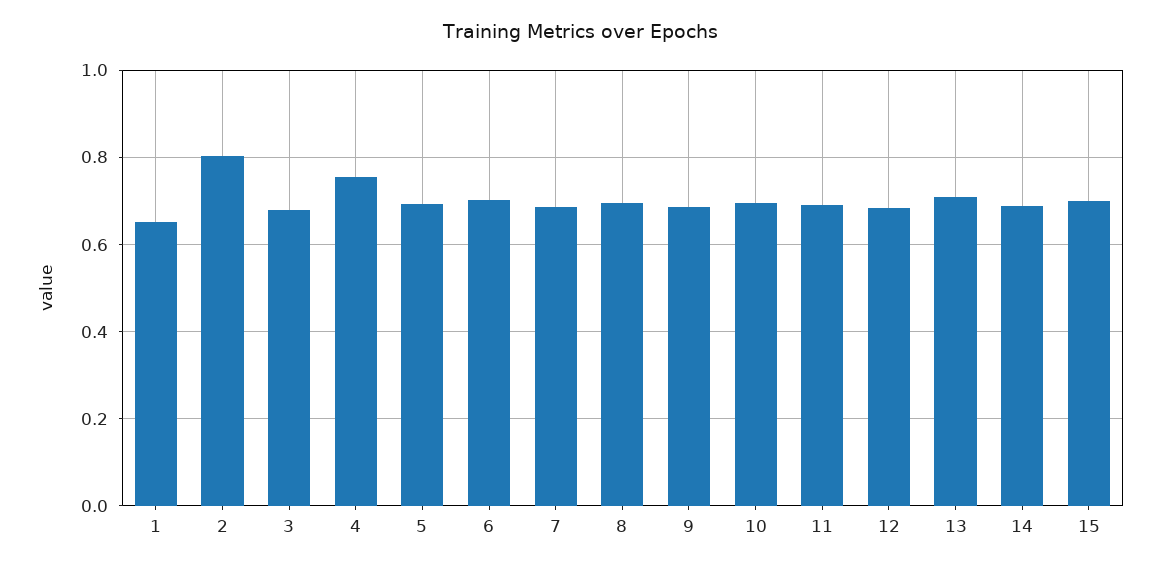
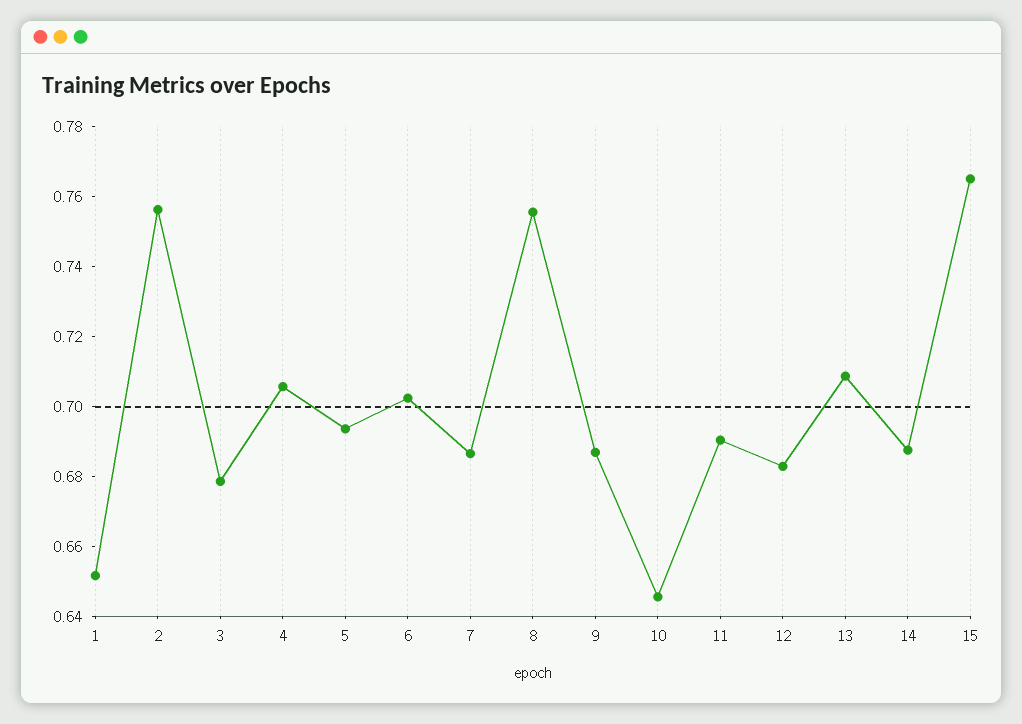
2: 0.8 -> 0.755
4: 0.76 -> 0.705
8: 0.7 -> 0.755
10: 0.7 -> 0.645
15: 0.7 -> 0.765

